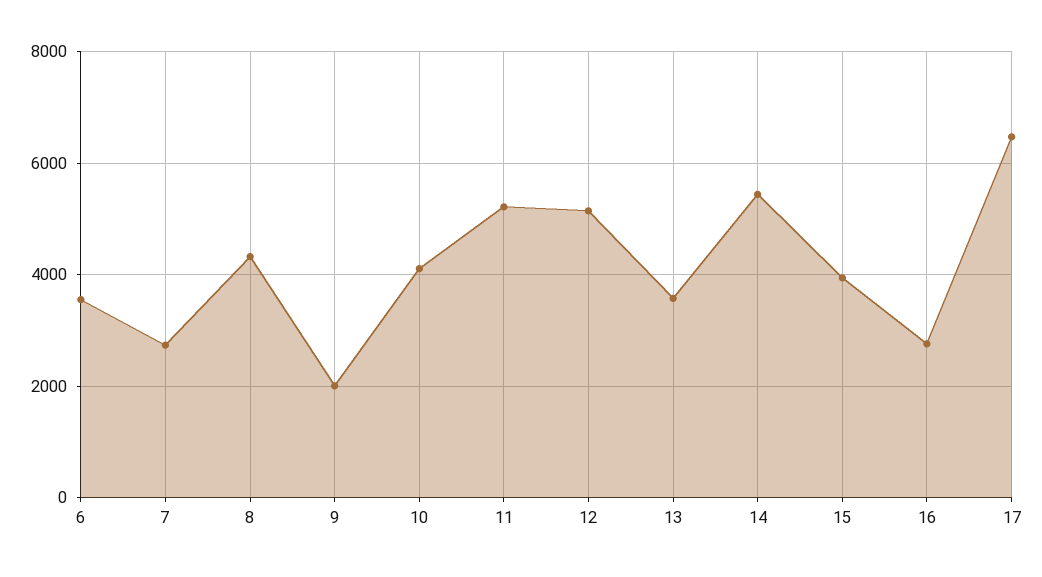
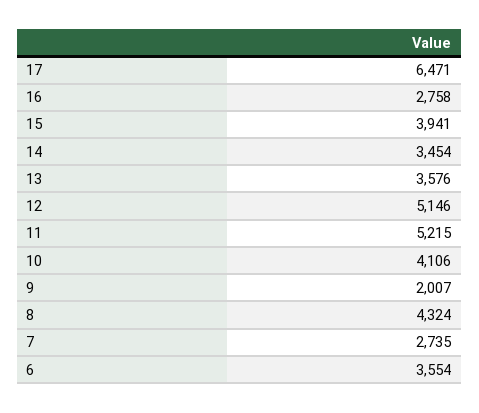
14: 5400 -> 3454

